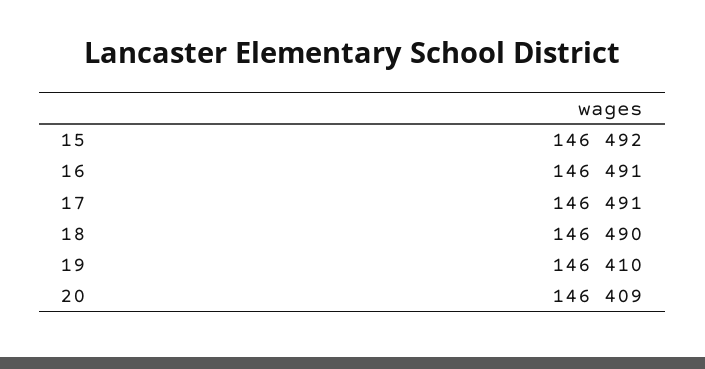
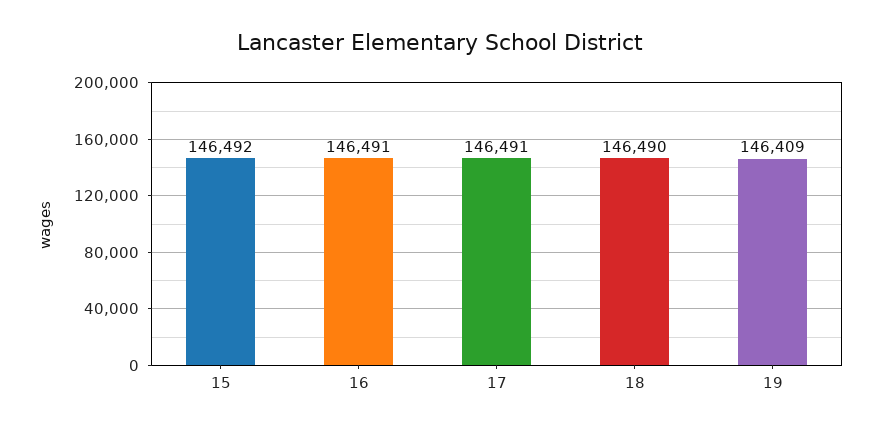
19: 146410 -> 146409
20: 146409 -> none

